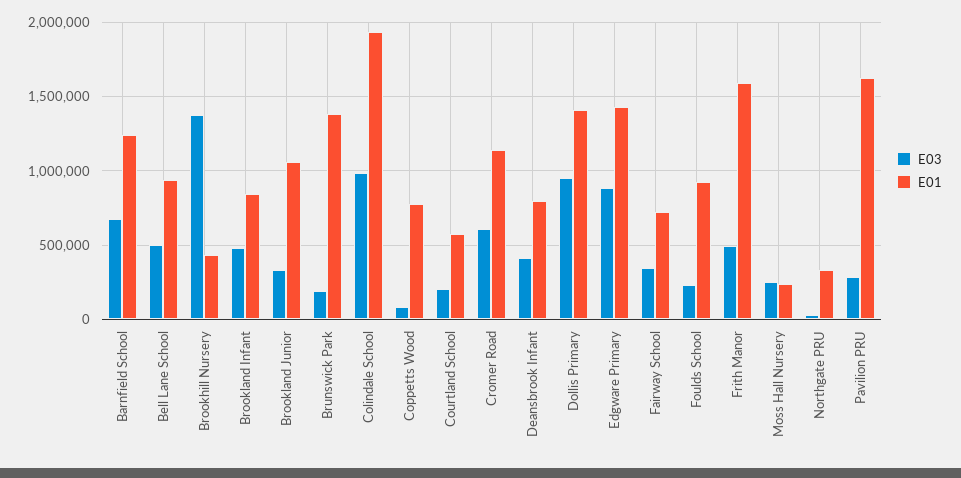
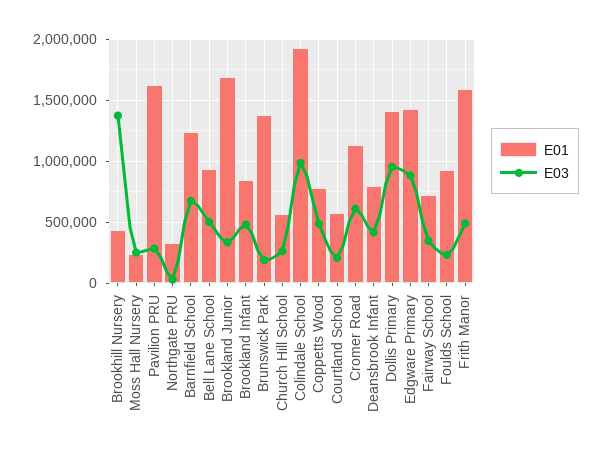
E01, Brookland Junior: 1050000 -> 1700000
E03, Coppetts Wood: 100000 -> 500000
E01, Church Hill School: none -> 550000
E03, Church Hill School: none -> 250000

